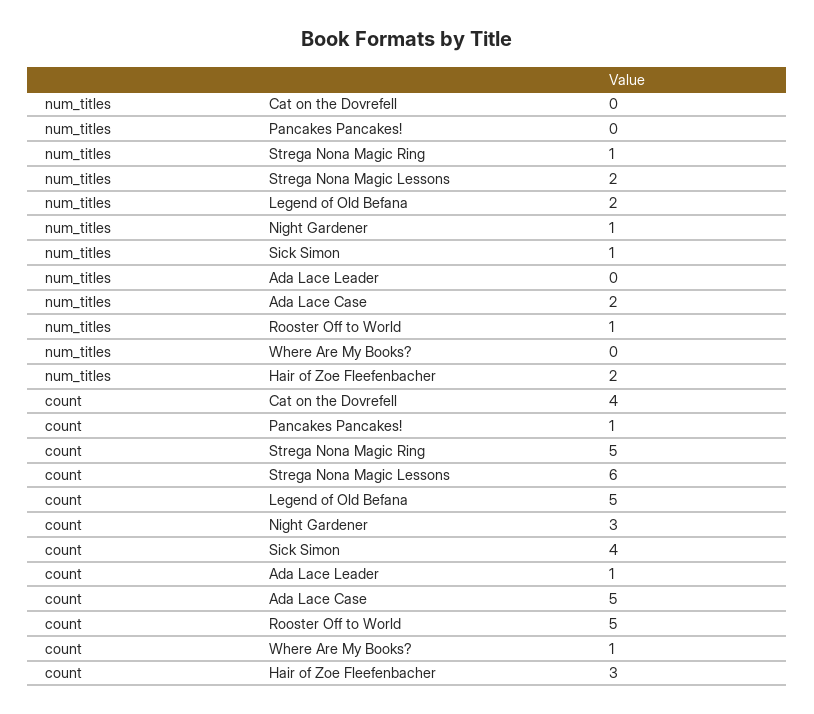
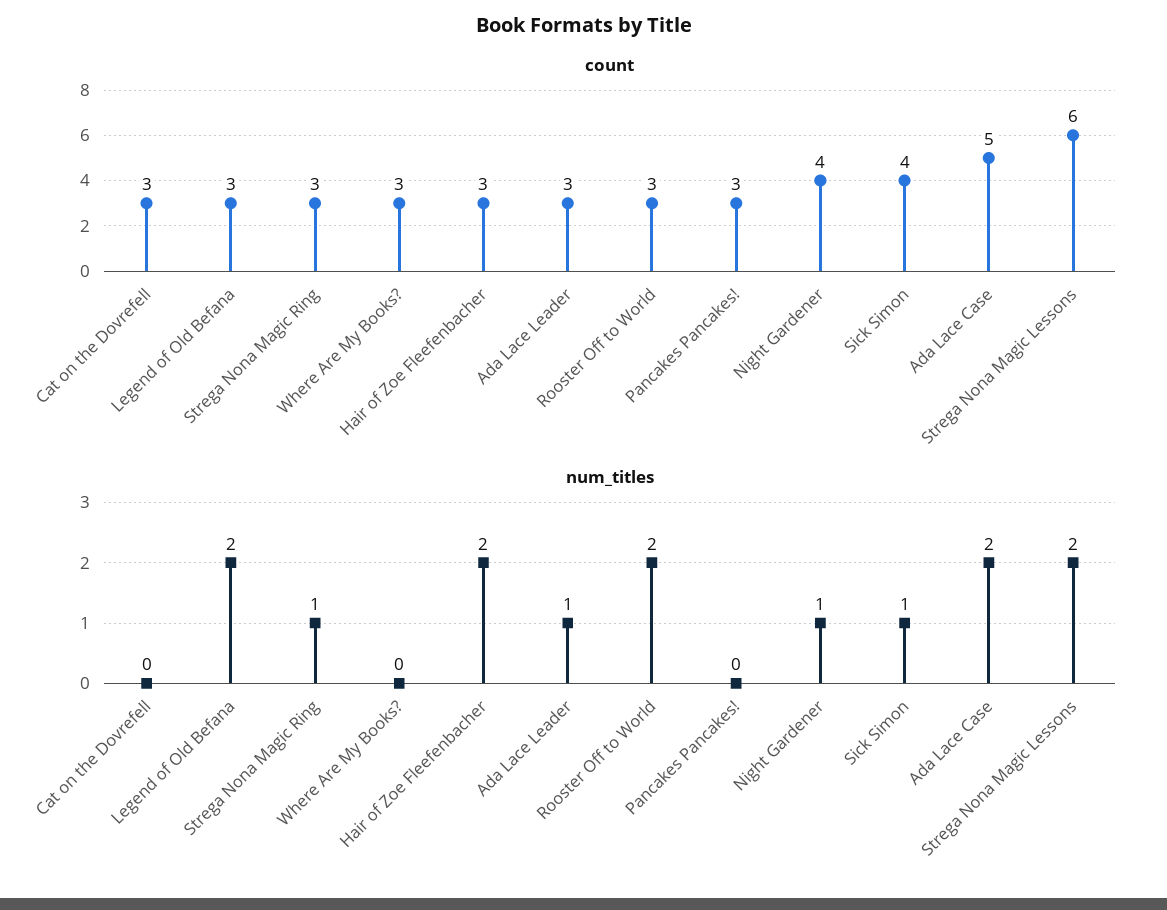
num_titles, Ada Lace Leader: 0 -> 1
num_titles, Rooster Off to World: 1 -> 2
count, Cat on the Dovrefell: 4 -> 3
count, Pancakes Pancakes!: 1 -> 3
count, Strega Nona Magic Ring: 5 -> 3
count, Legend of Old Befana: 5 -> 3
count, Night Gardener: 3 -> 4
count, Ada Lace Leader: 1 -> 3
count, Rooster Off to World: 5 -> 3
count, Where Are My Books?: 1 -> 3

